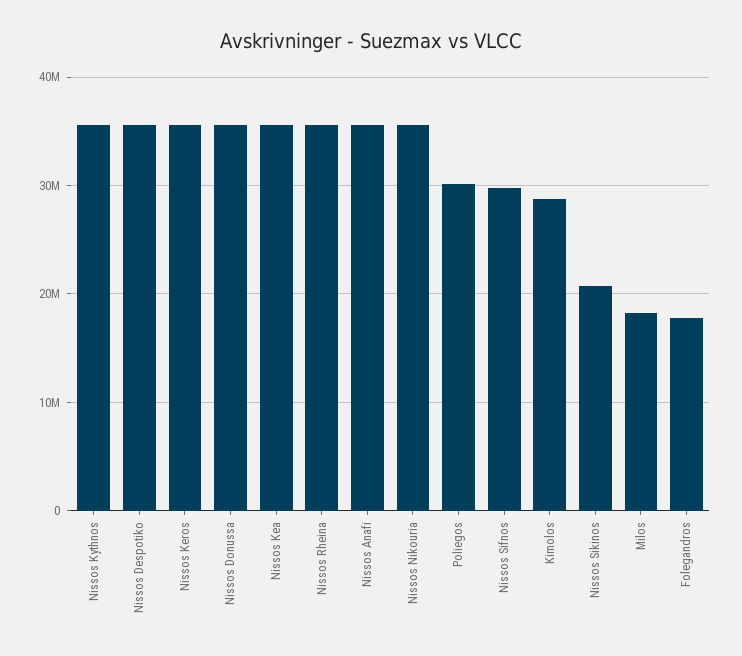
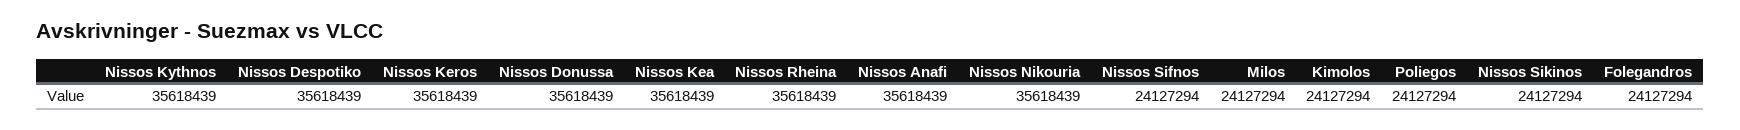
Poliegos: 30000000 -> 24127294
Nissos Sifnos: 30000000 -> 24127294
Kimolos: 29000000 -> 24127294
Nissos Sikinos: 21000000 -> 24127294
Milos: 18000000 -> 24127294
Folegandros: 18000000 -> 24127294

